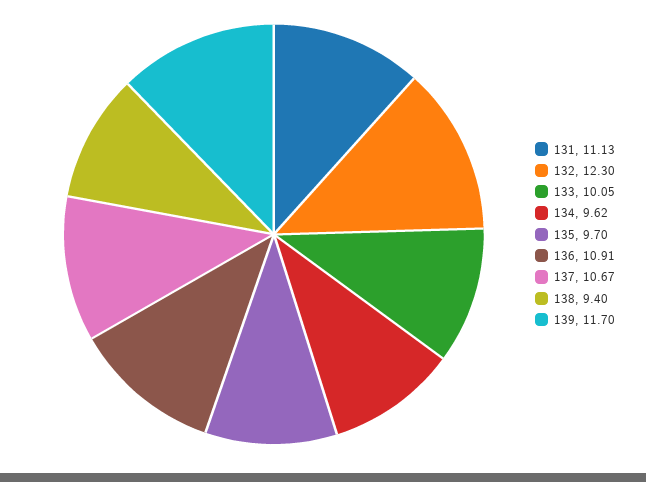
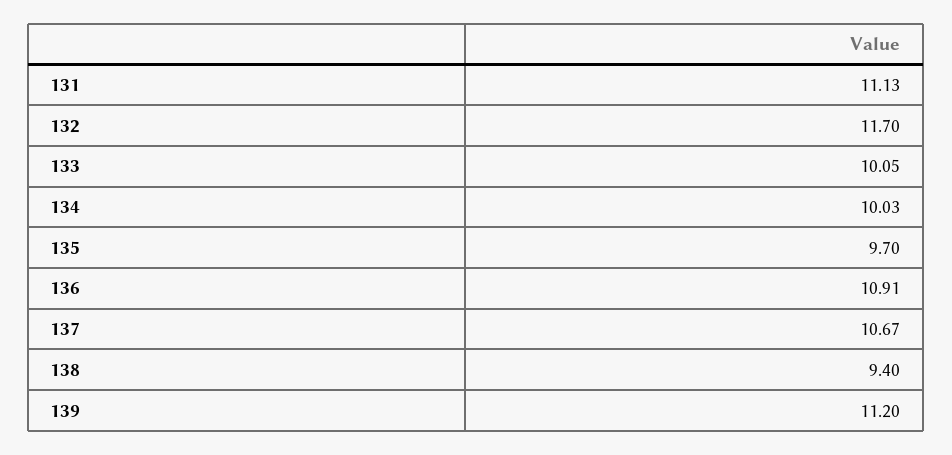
132: 12.3 -> 11.7
134: 9.62 -> 10.03
139: 11.7 -> 11.2

